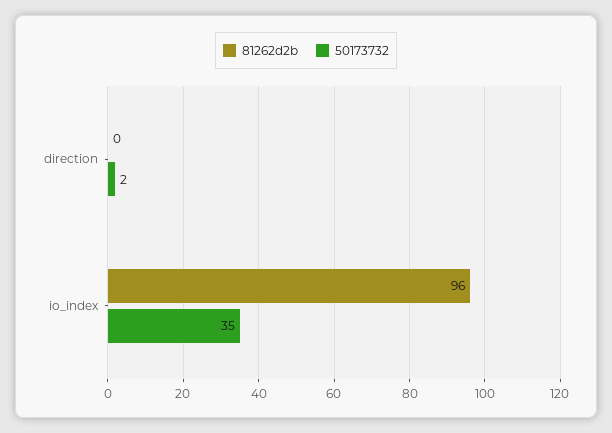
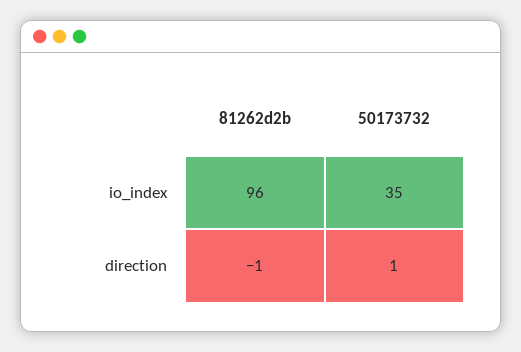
81262d2b, direction: 0 -> -1
50173732, direction: 2 -> 1

